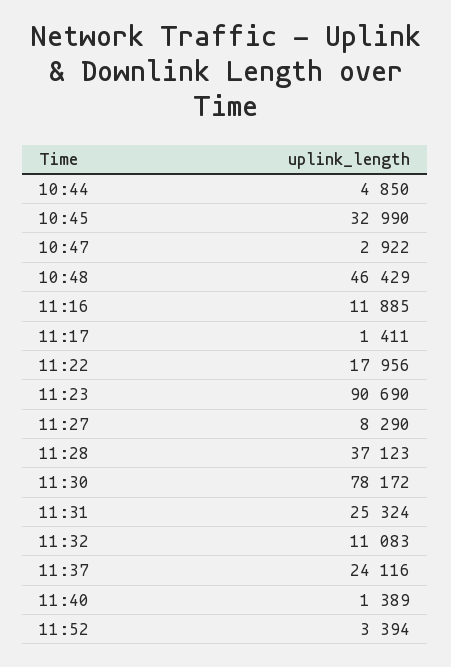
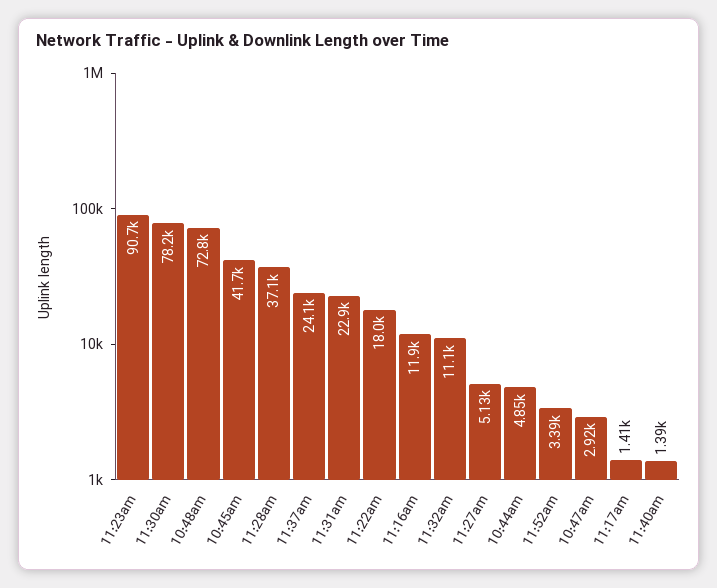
10:45: 32990 -> 41700
10:48: 46429 -> 72800
11:27: 8290 -> 5130
11:31: 25324 -> 22900

